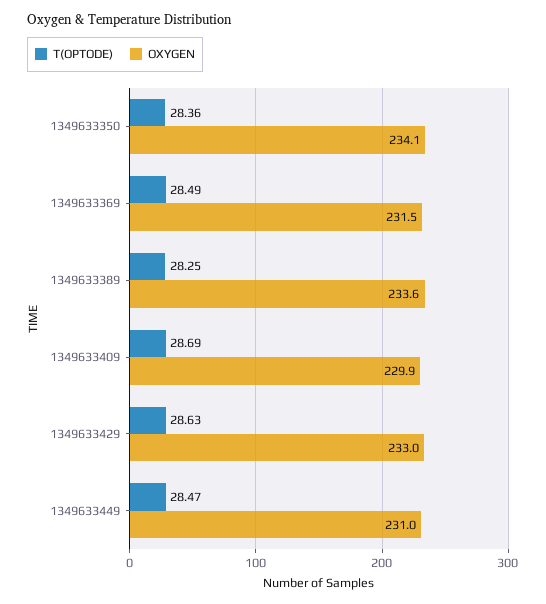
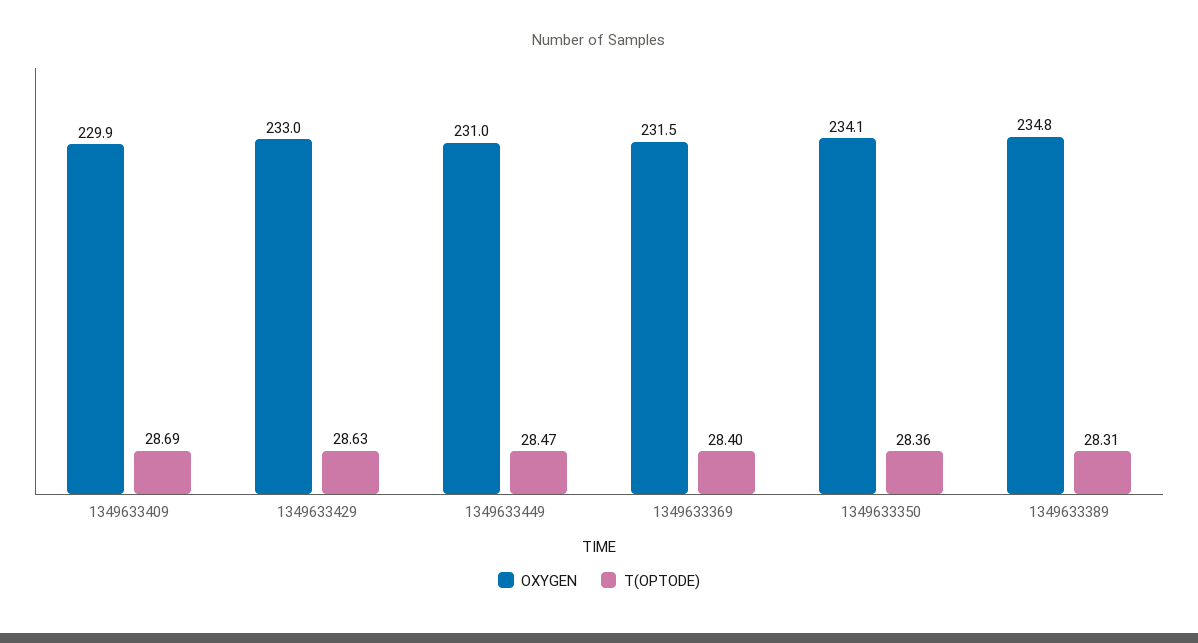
T(OPTODE), 1349633369: 28.49 -> 28.4
T(OPTODE), 1349633389: 28.25 -> 28.31
OXYGEN, 1349633389: 233.6 -> 234.8

